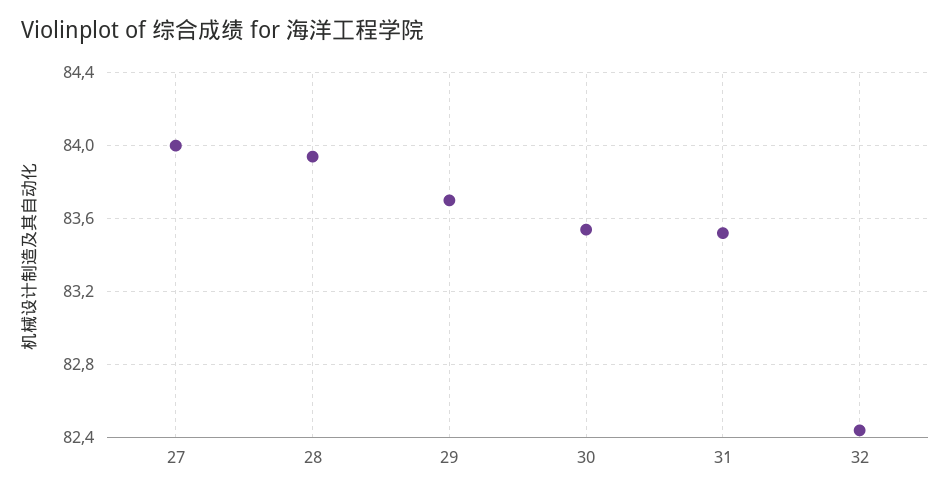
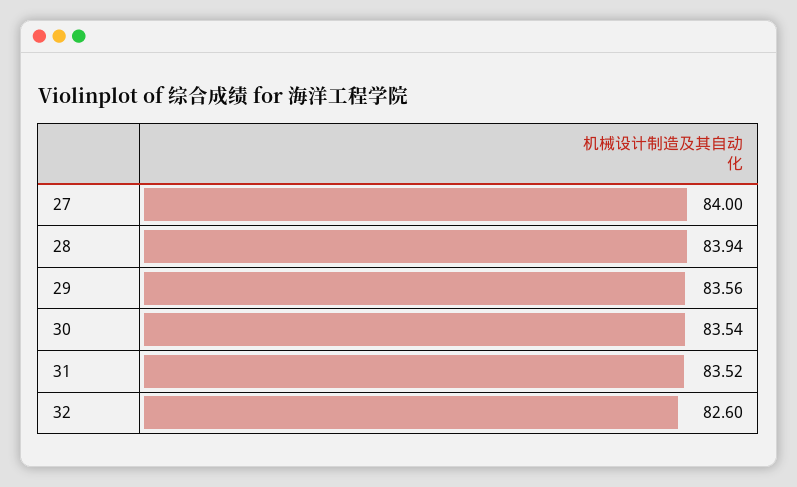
29: 83.7 -> 83.56
32: 82.45 -> 82.6

